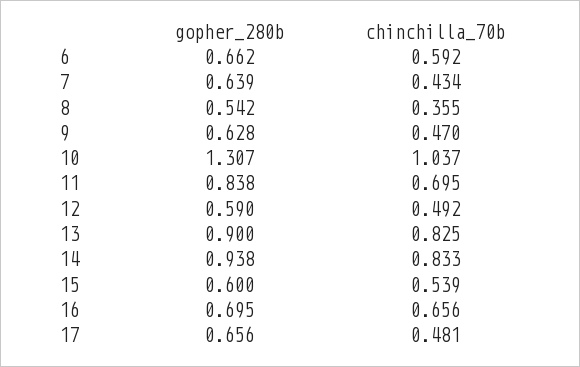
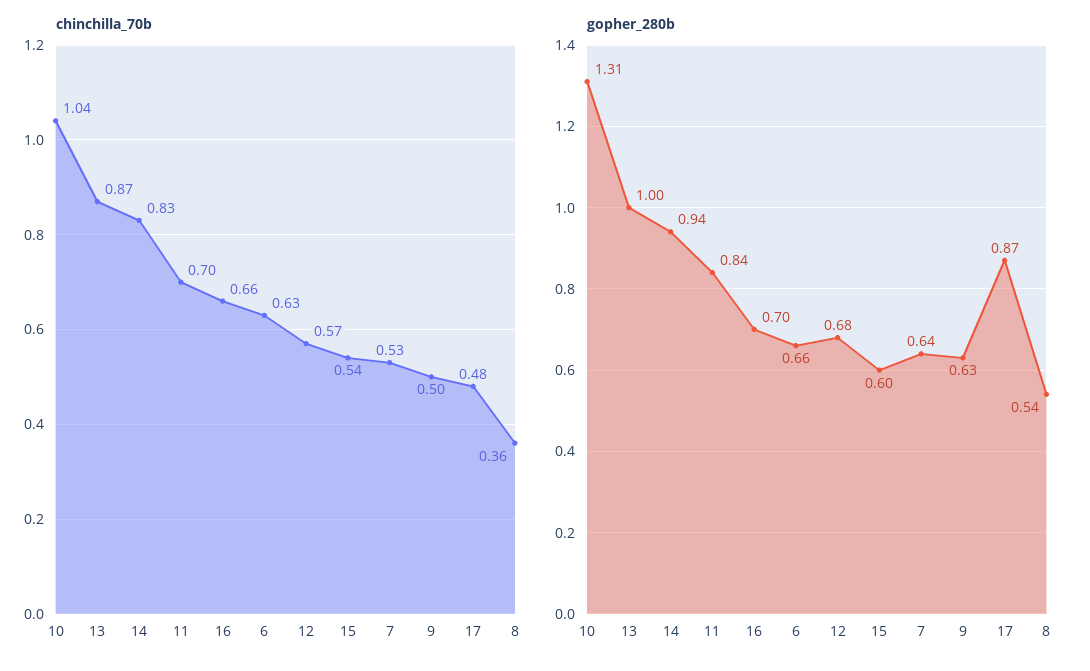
chinchilla_70b, 6: 0.592 -> 0.63
chinchilla_70b, 7: 0.434 -> 0.53
chinchilla_70b, 9: 0.47 -> 0.5
gopher_280b, 12: 0.59 -> 0.68
chinchilla_70b, 12: 0.492 -> 0.57
gopher_280b, 13: 0.9 -> 1
chinchilla_70b, 13: 0.825 -> 0.87
gopher_280b, 17: 0.656 -> 0.87

